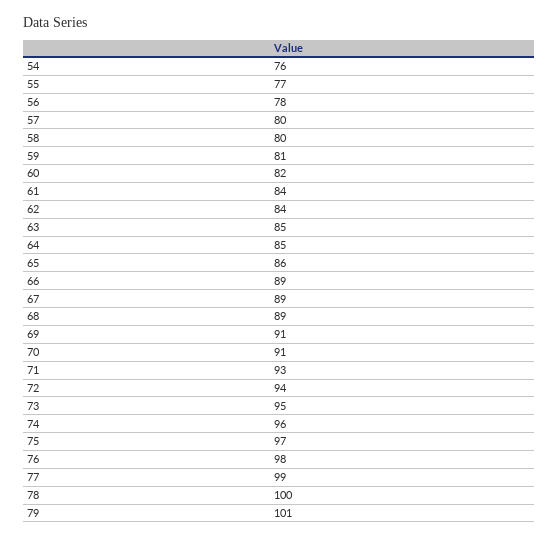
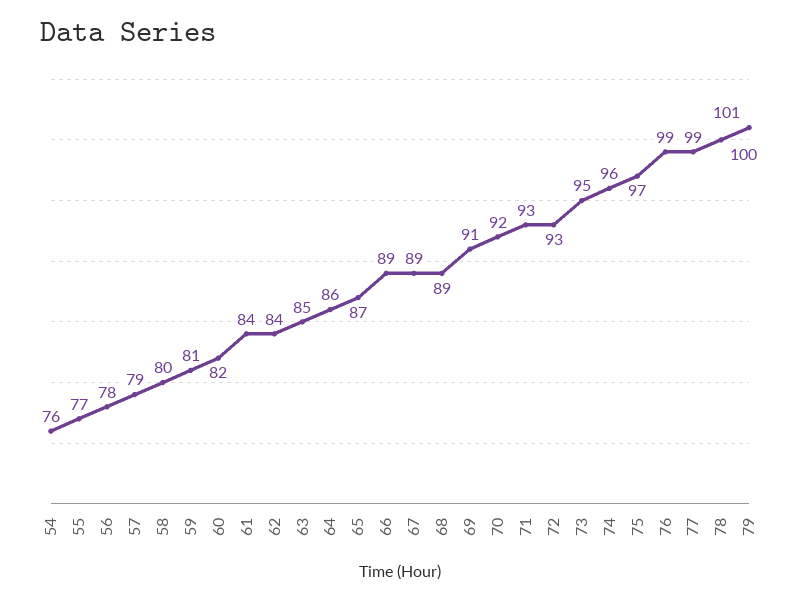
57: 80 -> 79
64: 85 -> 86
65: 86 -> 87
70: 91 -> 92
72: 94 -> 93
76: 98 -> 99

